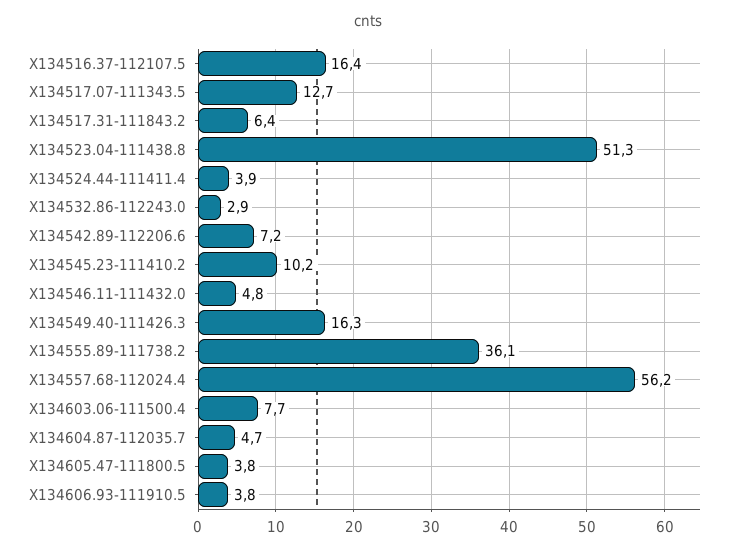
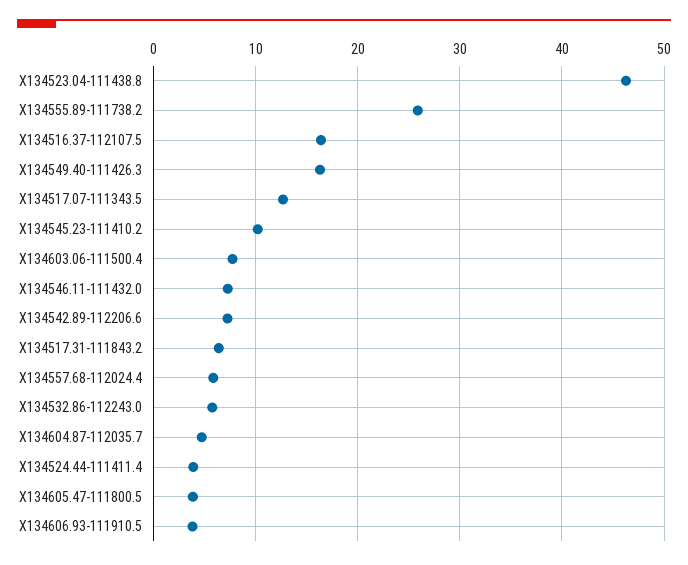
X134523.04-111438.8: 51.3 -> 46
X134532.86-112243.0: 2.9 -> 6
X134546.11-111432.0: 4.8 -> 7
X134555.89-111738.2: 36.1 -> 26
X134557.68-112024.4: 56.2 -> 6

